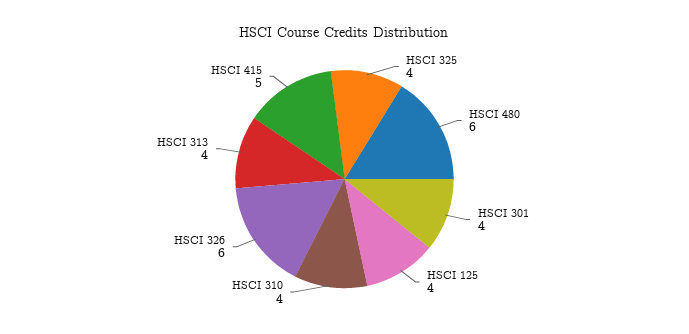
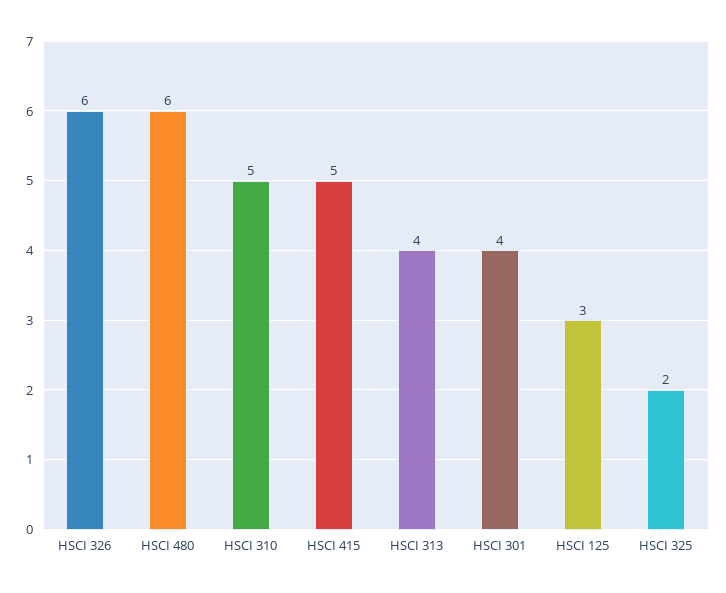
HSCI 325: 4 -> 2
HSCI 125: 4 -> 3
HSCI 310: 4 -> 5

